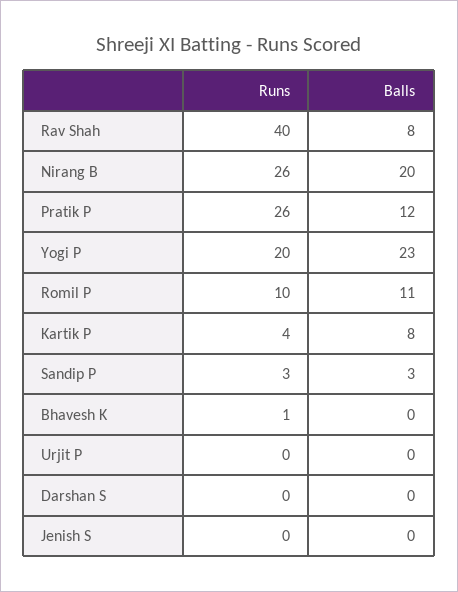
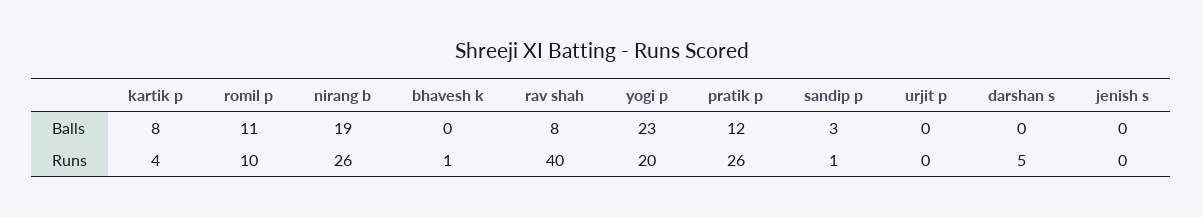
Balls, Nirang B: 20 -> 19
Runs, Sandip P: 3 -> 1
Runs, Darshan S: 0 -> 5

